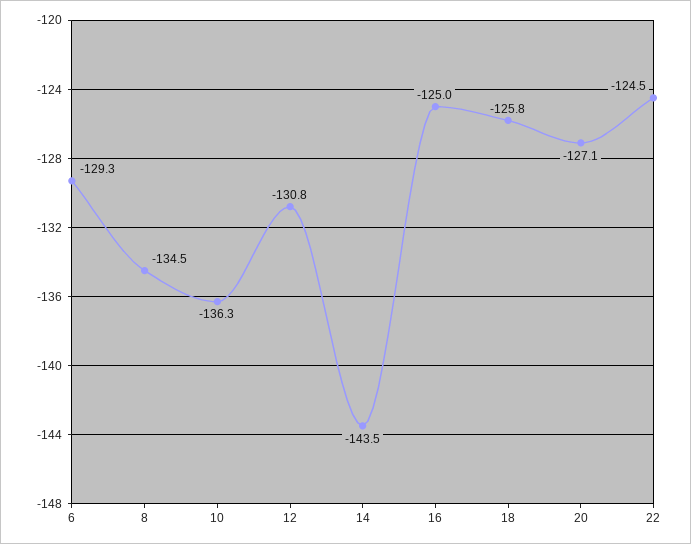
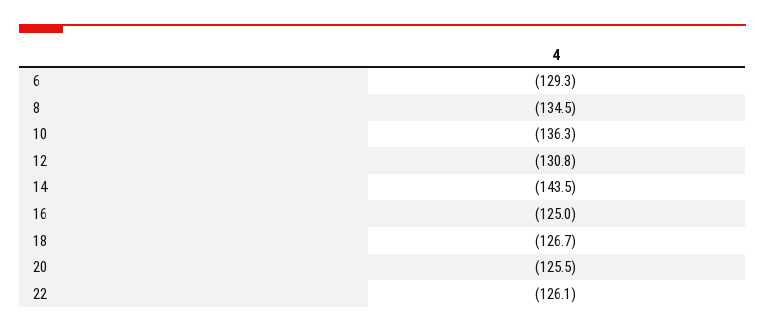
18: -125.8 -> -126.7
20: -127.1 -> -125.5
22: -124.5 -> -126.1

